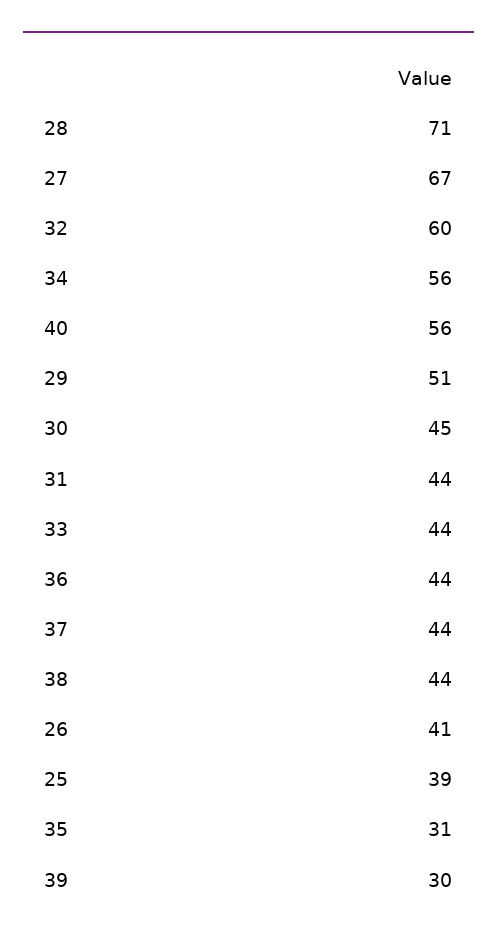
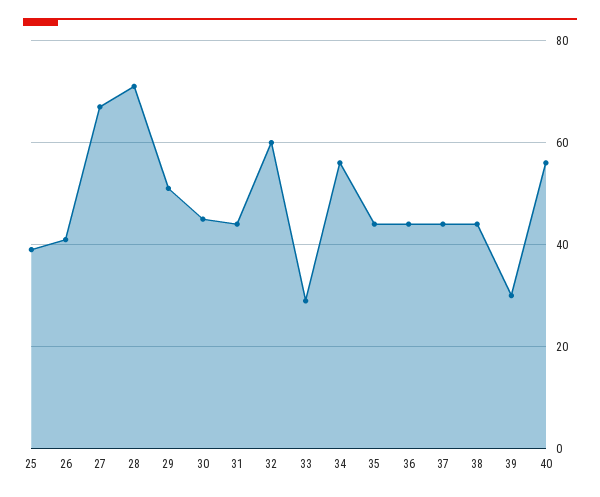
33: 44 -> 30
35: 31 -> 45

